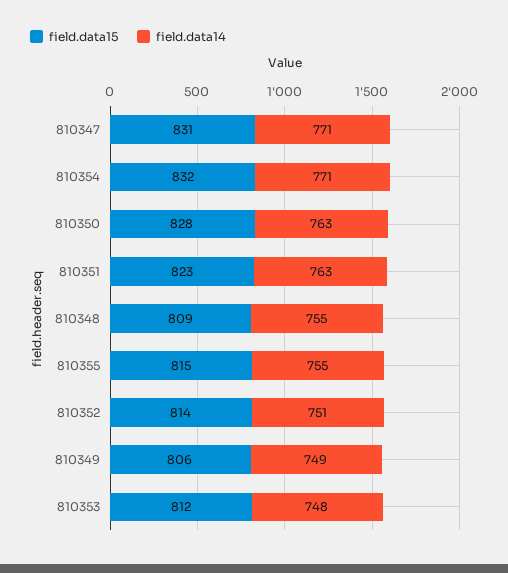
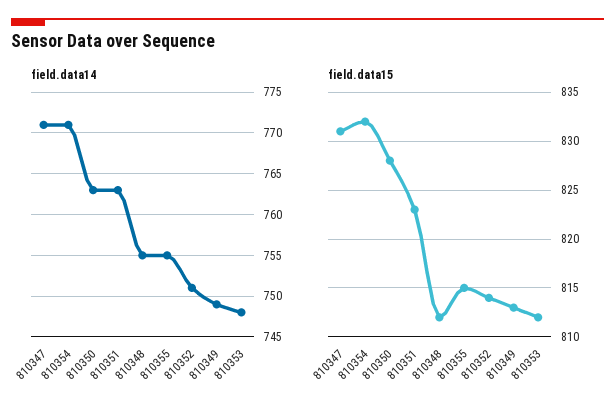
field.data15, 810348: 809 -> 812
field.data15, 810349: 806 -> 813

